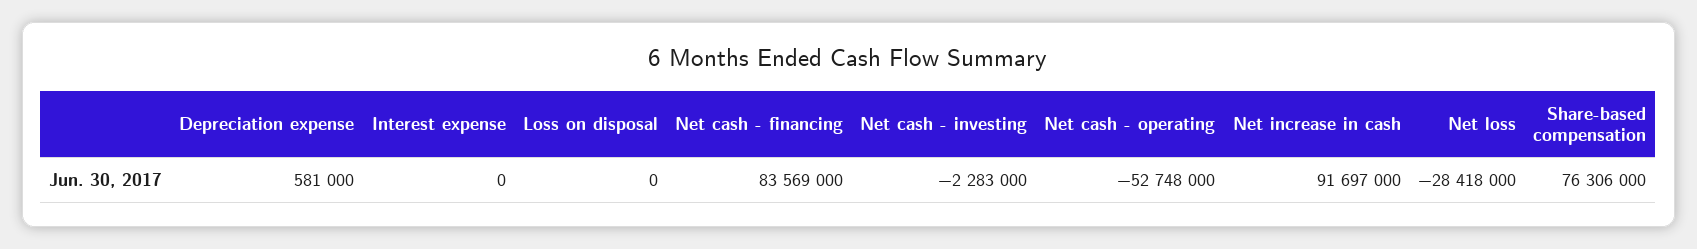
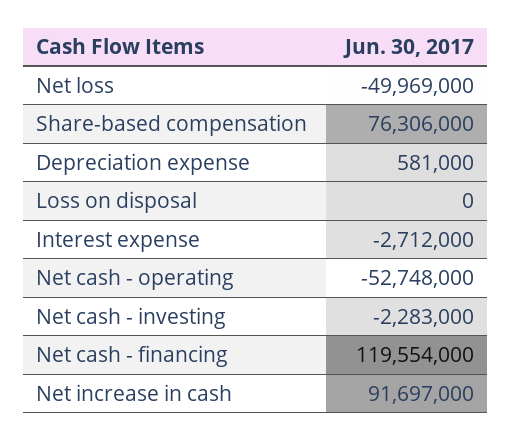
Interest expense: 0 -> -2712000
Net cash - financing: 83569000 -> 119554000
Net loss: -28418000 -> -49969000

